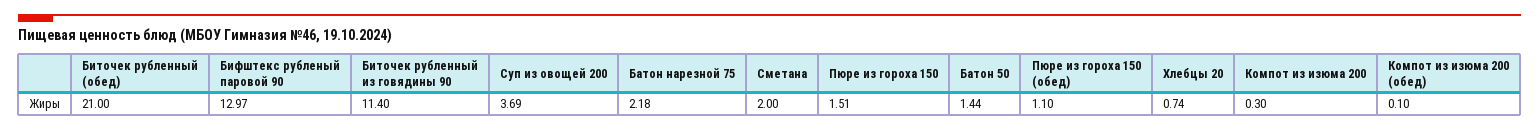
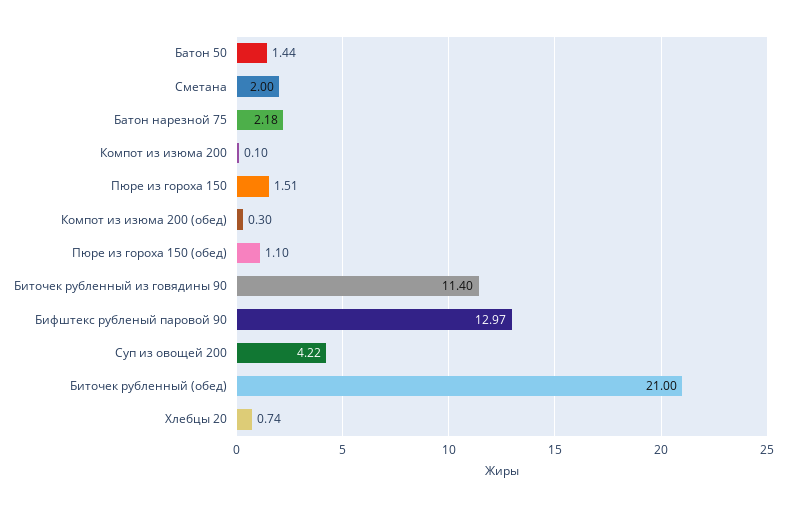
Суп из овощей 200: 3.69 -> 4.22
Компот из изюма 200: 0.3 -> 0.1
Компот из изюма 200 (обед): 0.1 -> 0.3

